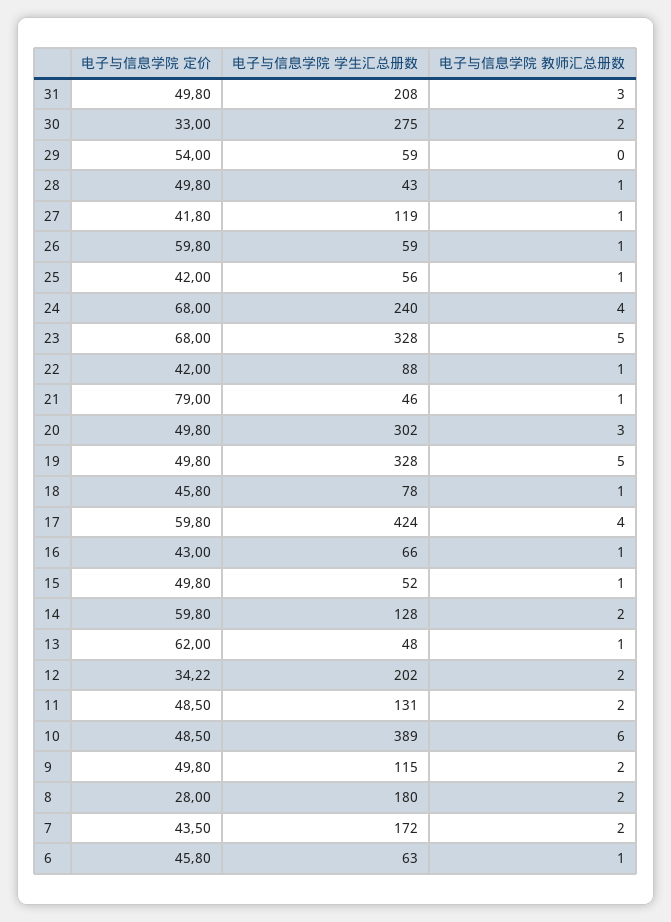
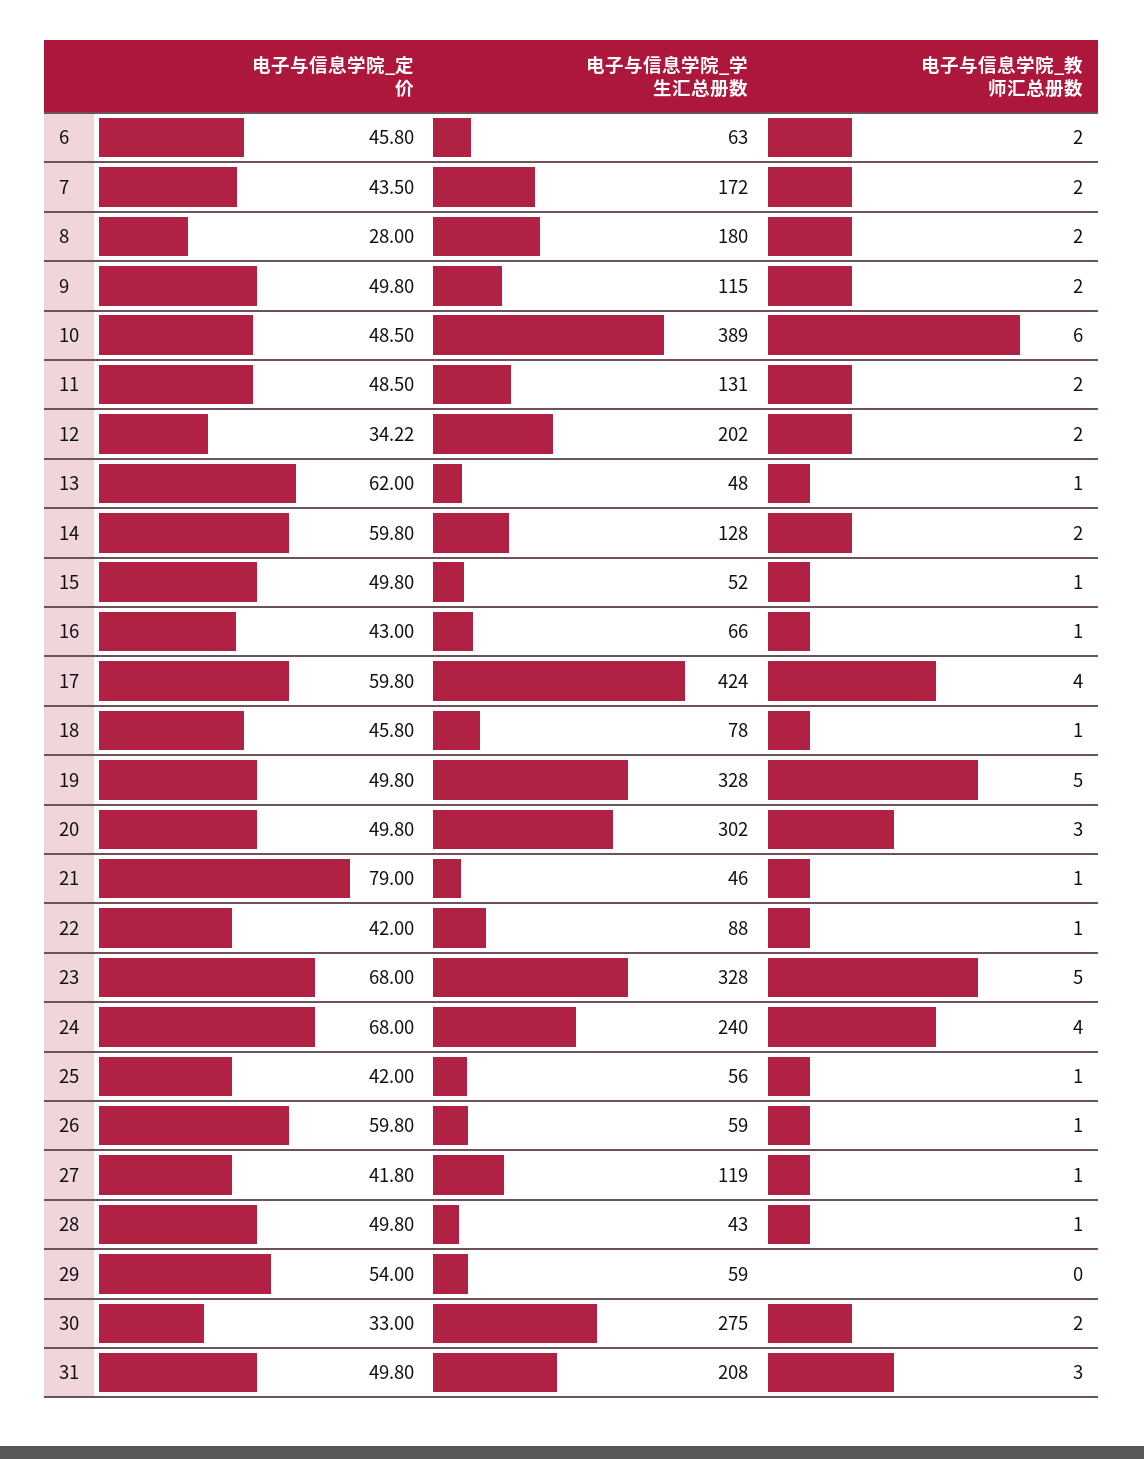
电子与信息学院 教师汇总册数, 6: 1 -> 2

